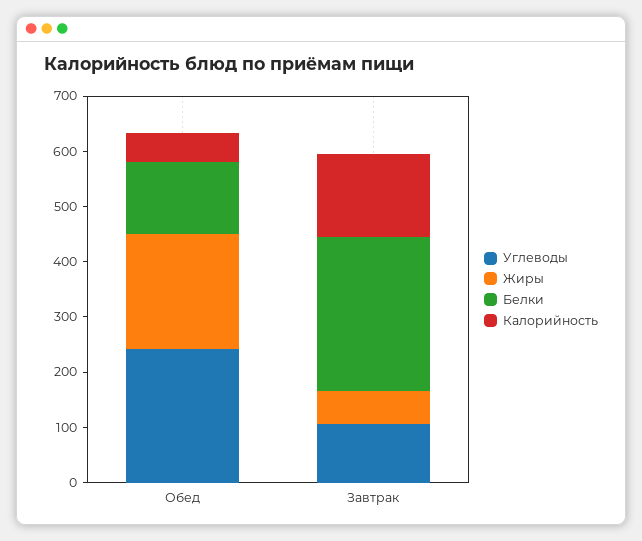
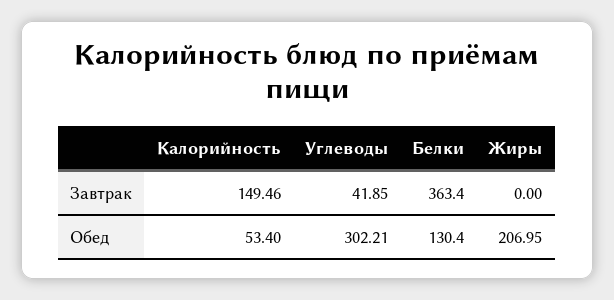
Углеводы, Обед: 240 -> 302.21
Углеводы, Завтрак: 100 -> 41.85
Жиры, Завтрак: 60 -> 0
Белки, Завтрак: 280 -> 363.4

